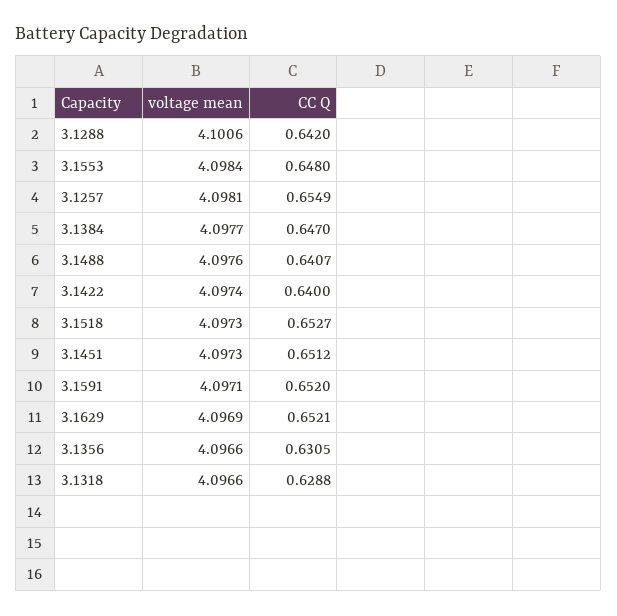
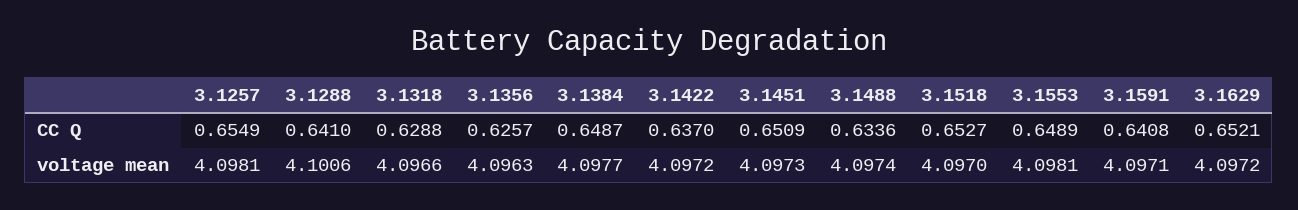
CC Q, 3.1288: 0.642 -> 0.641
voltage mean, 3.1553: 4.0984 -> 4.0981
CC Q, 3.1553: 0.648 -> 0.6489
CC Q, 3.1384: 0.647 -> 0.6487
voltage mean, 3.1488: 4.0976 -> 4.0974
CC Q, 3.1488: 0.6407 -> 0.6336
voltage mean, 3.1422: 4.0974 -> 4.0972
CC Q, 3.1422: 0.64 -> 0.637
voltage mean, 3.1518: 4.0973 -> 4.097
CC Q, 3.1451: 0.6512 -> 0.6509
CC Q, 3.1591: 0.652 -> 0.6408
voltage mean, 3.1629: 4.0969 -> 4.0972
voltage mean, 3.1356: 4.0966 -> 4.0963
CC Q, 3.1356: 0.6305 -> 0.6257

